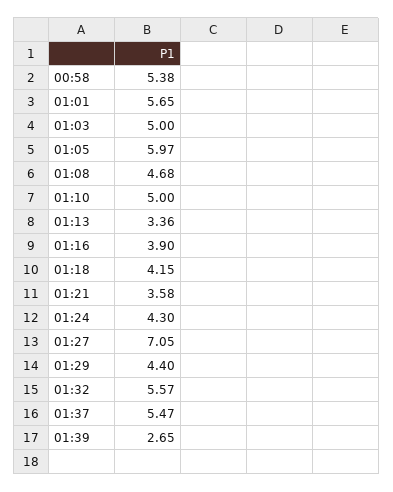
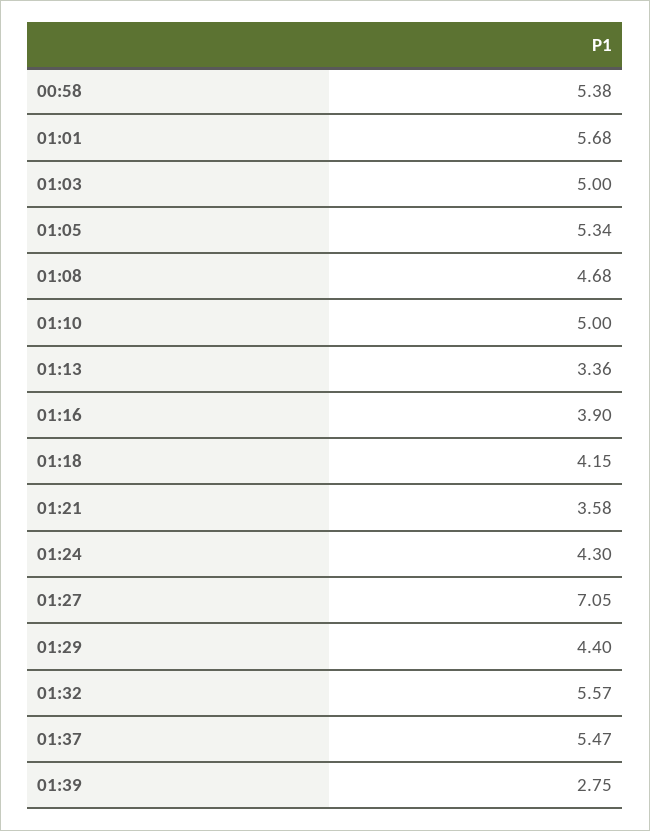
01:01: 5.65 -> 5.68
01:05: 5.97 -> 5.34
01:39: 2.65 -> 2.75

